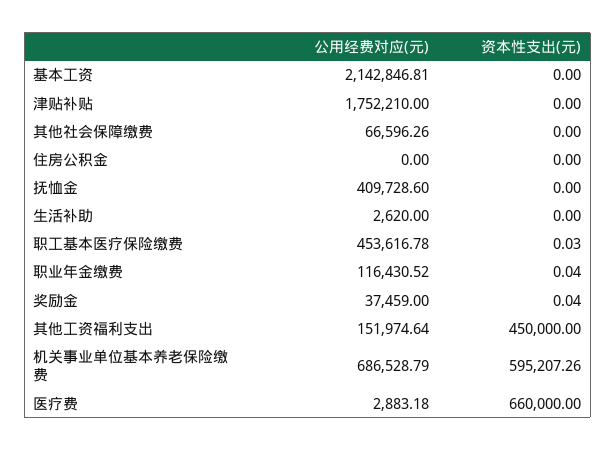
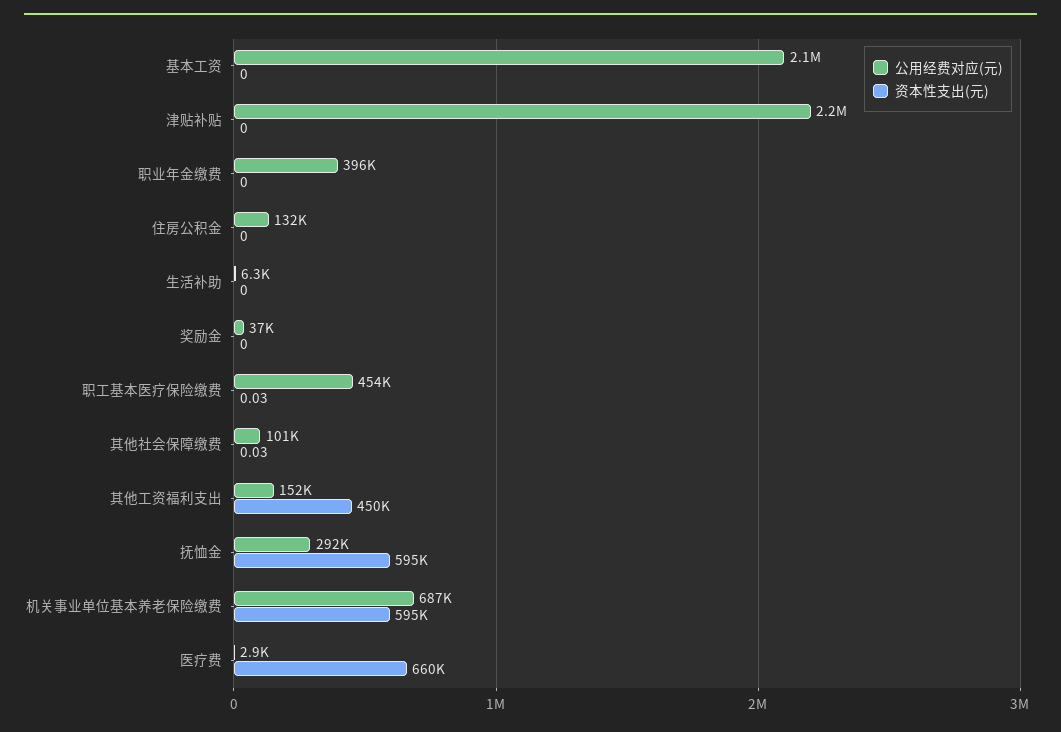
公用经费对应(元), 津贴补贴: 1752210 -> 2200000
公用经费对应(元), 其他社会保障缴费: 66596.26 -> 101000
资本性支出(元), 其他社会保障缴费: 0 -> 0.03
公用经费对应(元), 住房公积金: 0 -> 132000
公用经费对应(元), 抚恤金: 409728.6 -> 292000
资本性支出(元), 抚恤金: 0 -> 595000
公用经费对应(元), 生活补助: 2620 -> 6300
公用经费对应(元), 职业年金缴费: 116430.52 -> 396000
资本性支出(元), 职业年金缴费: 0.04 -> 0
资本性支出(元), 奖励金: 0.04 -> 0

